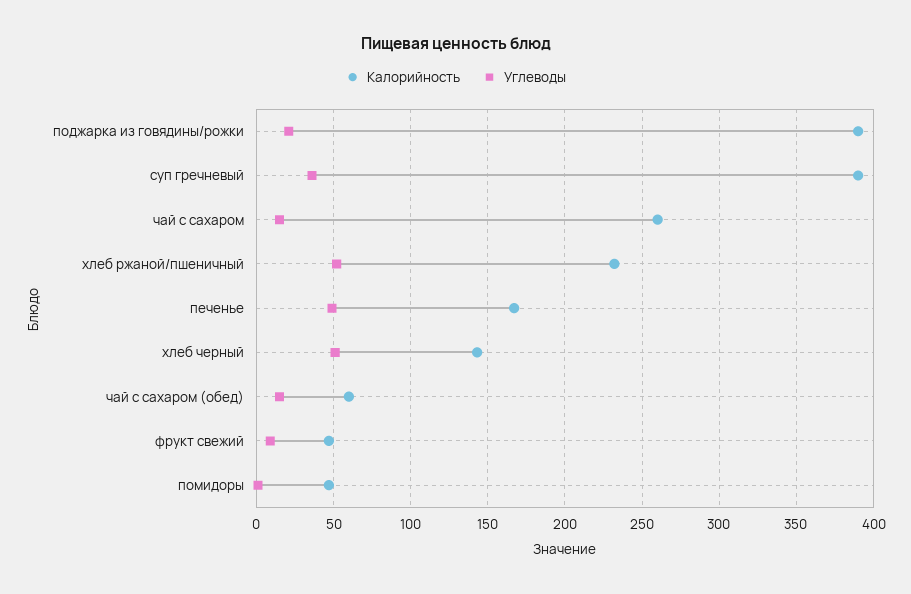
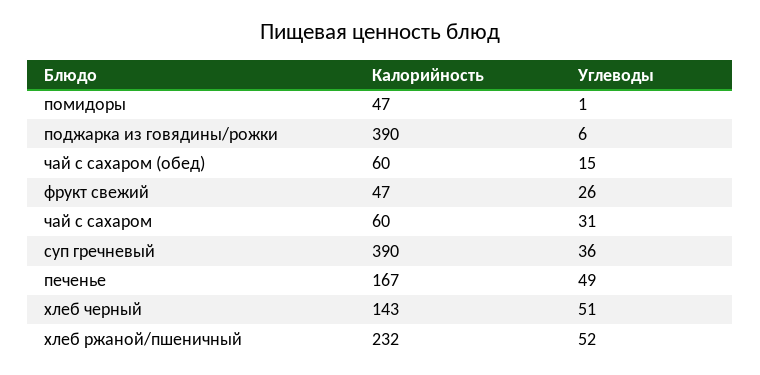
Углеводы, поджарка из говядины/рожки: 20 -> 6
Калорийность, чай с сахаром: 260 -> 60
Углеводы, чай с сахаром: 15 -> 31
Углеводы, фрукт свежий: 10 -> 26

